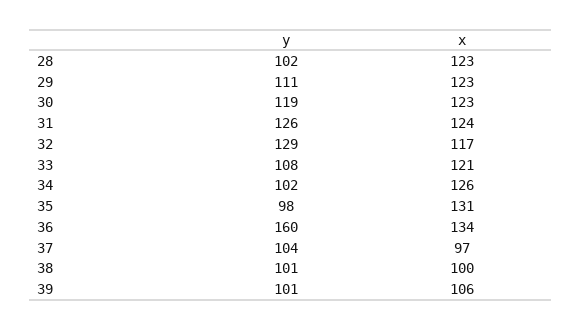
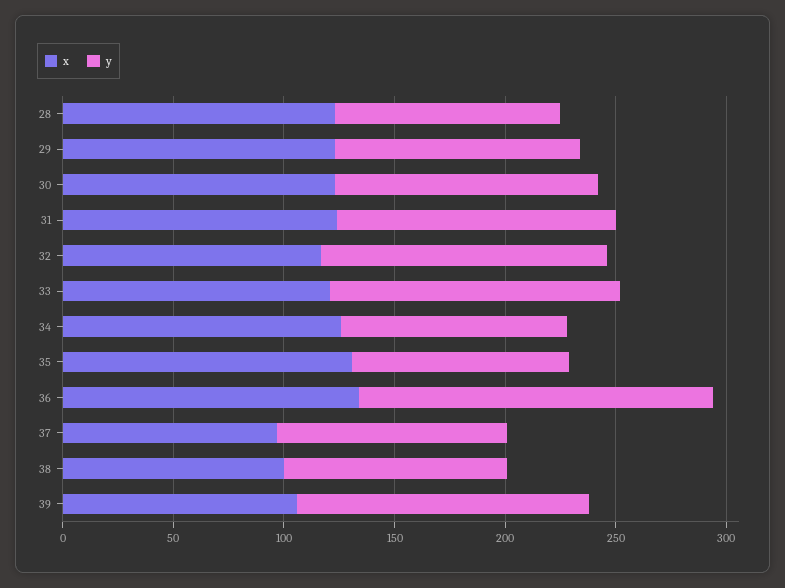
y, 33: 108 -> 130
y, 39: 101 -> 130

